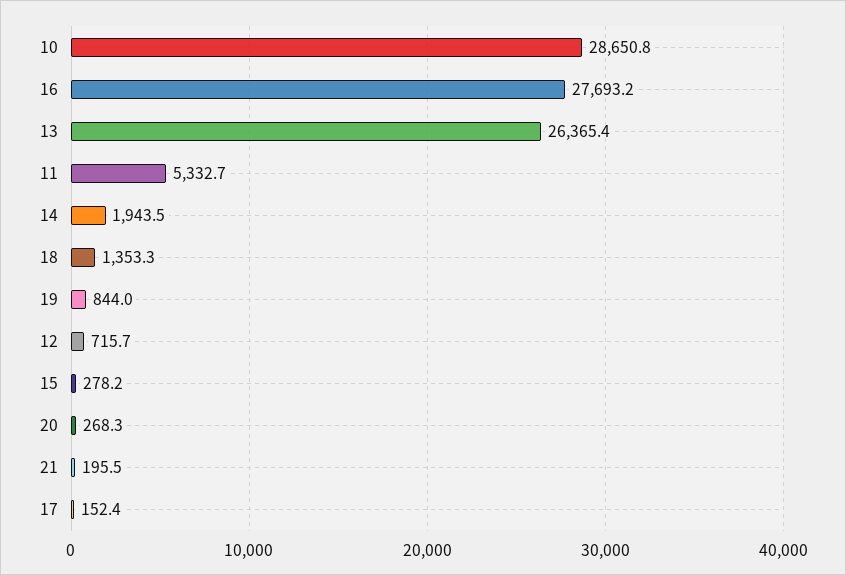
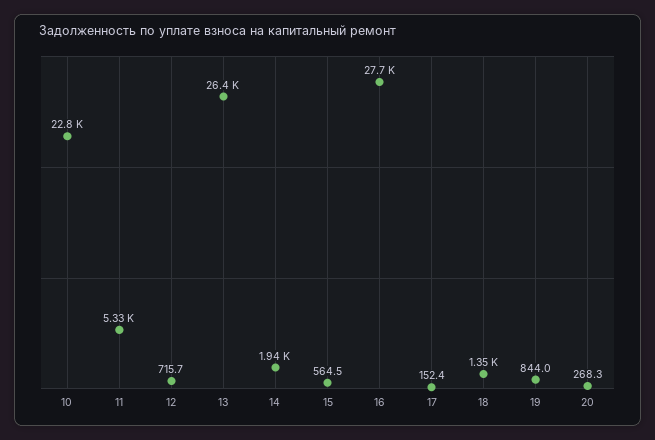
10: 28650.8 -> 22800
15: 278.2 -> 564.5
21: 195.5 -> none

